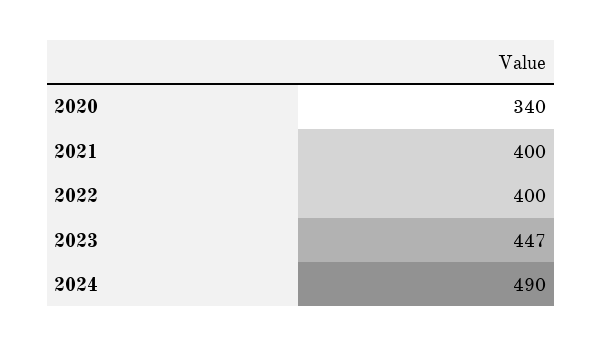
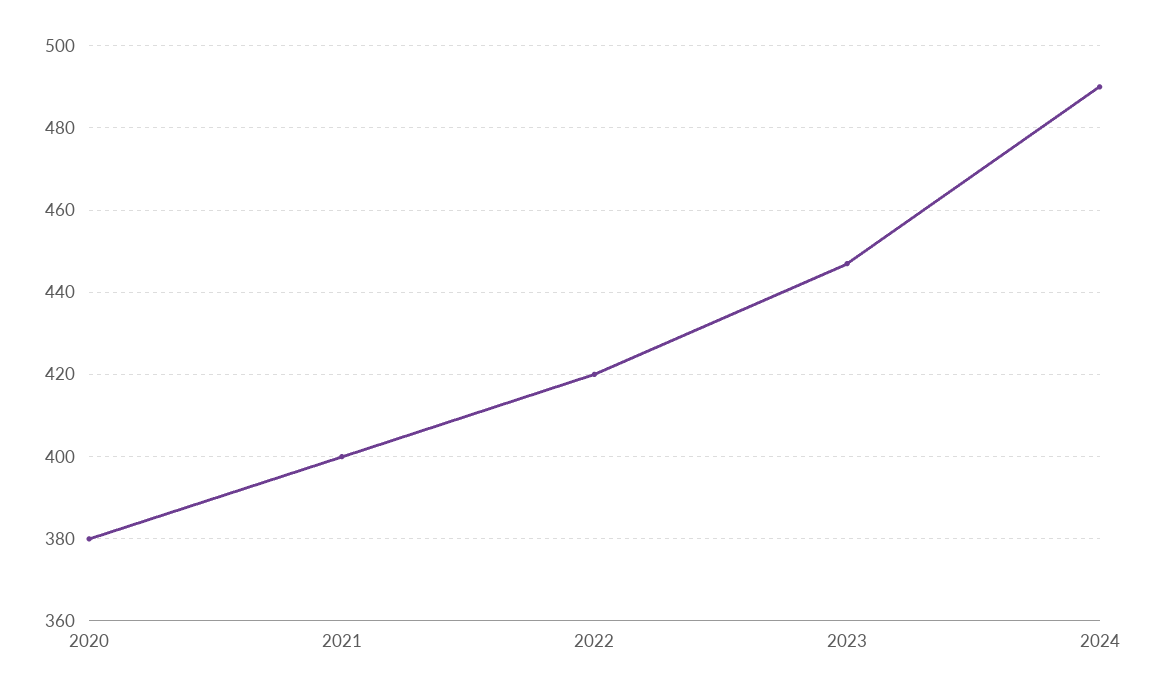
2020: 340 -> 380
2022: 400 -> 420

